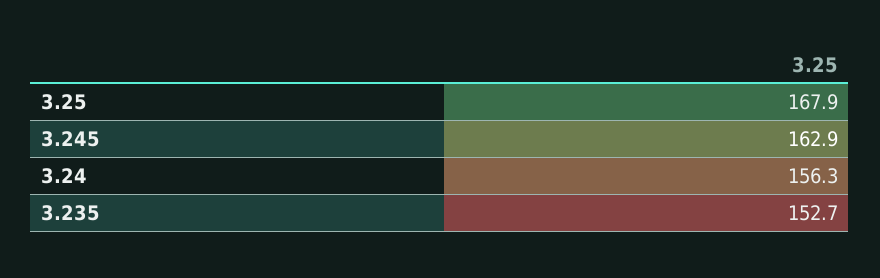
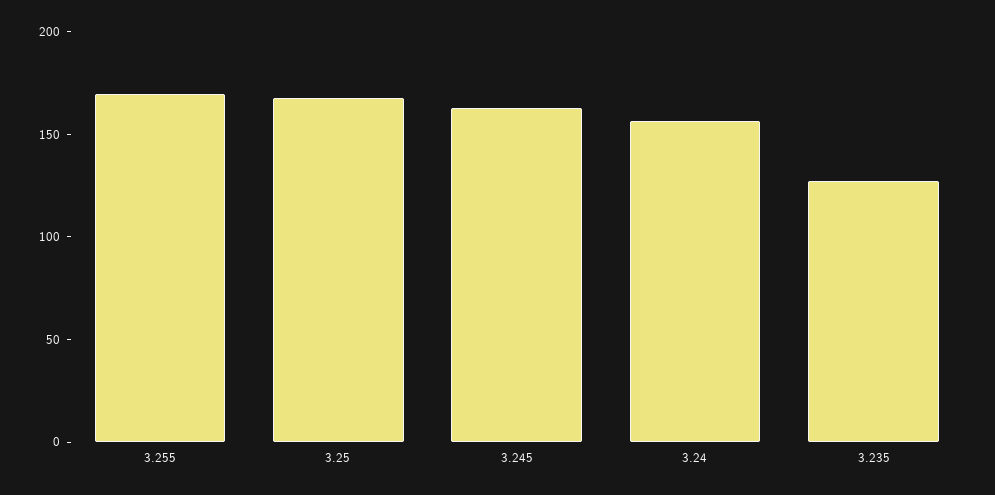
3.235: 152.7 -> 130
3.255: none -> 170

